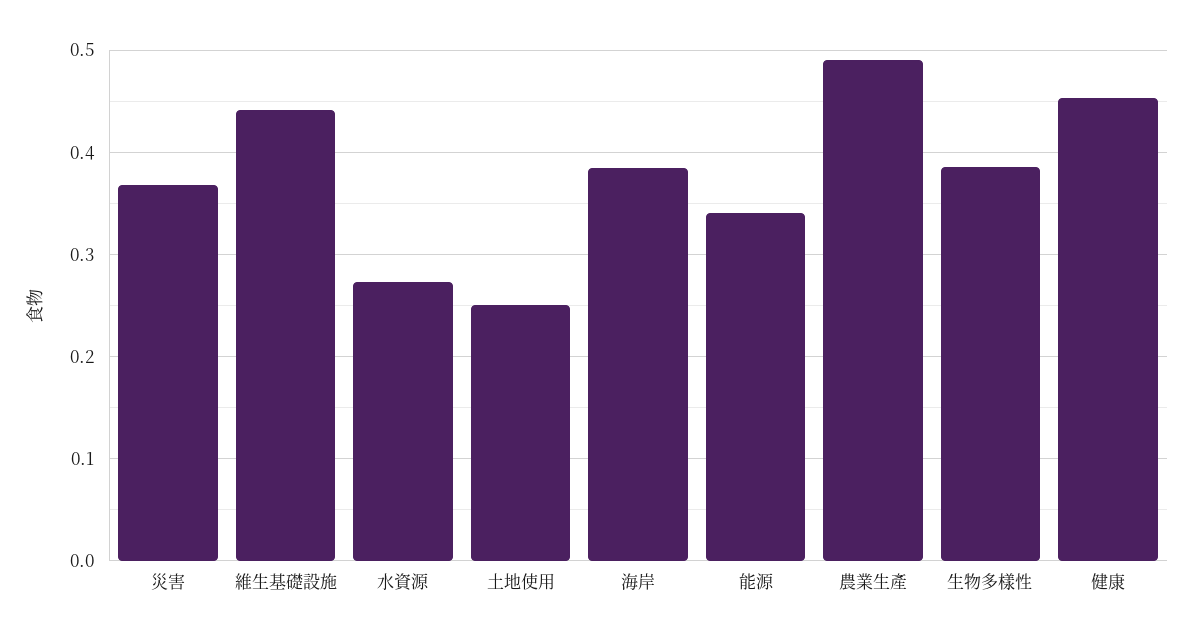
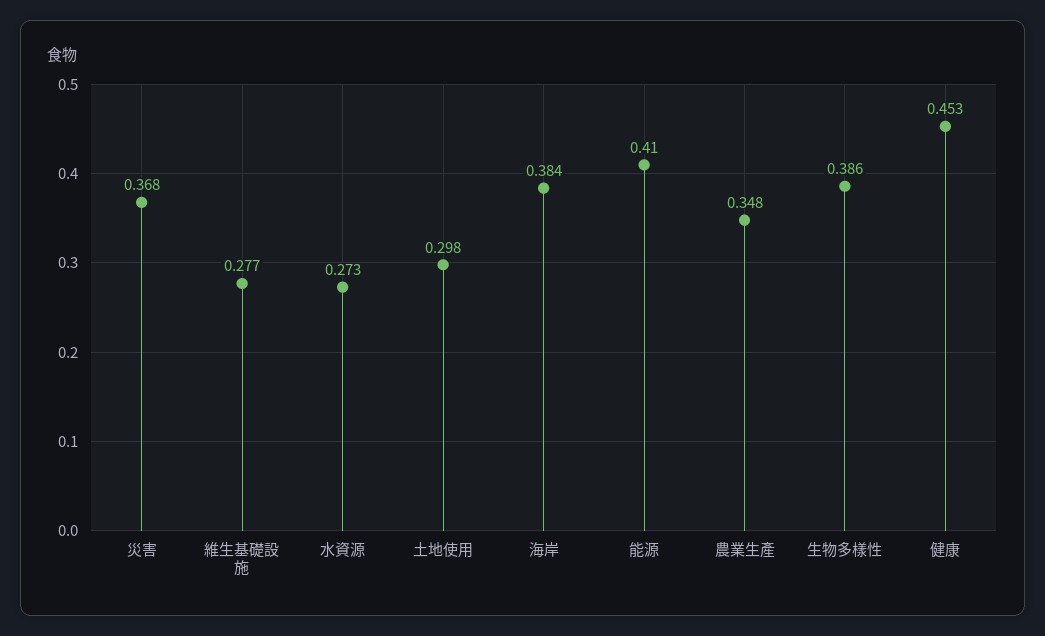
維生基礎設施: 0.44 -> 0.277
土地使用: 0.25 -> 0.298
能源: 0.34 -> 0.41
農業生產: 0.49 -> 0.348

